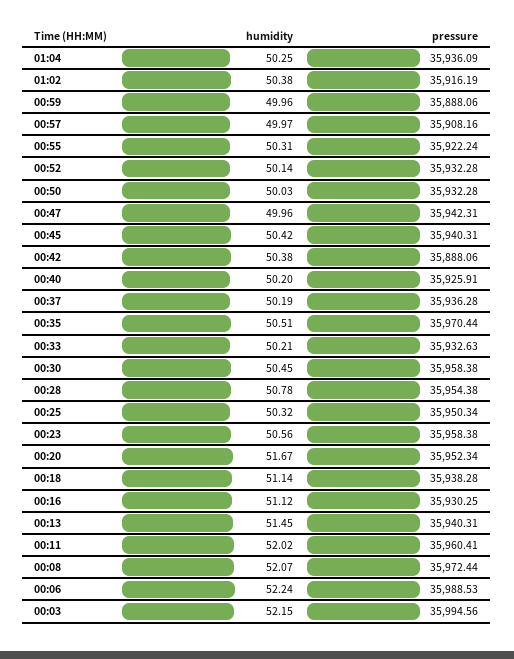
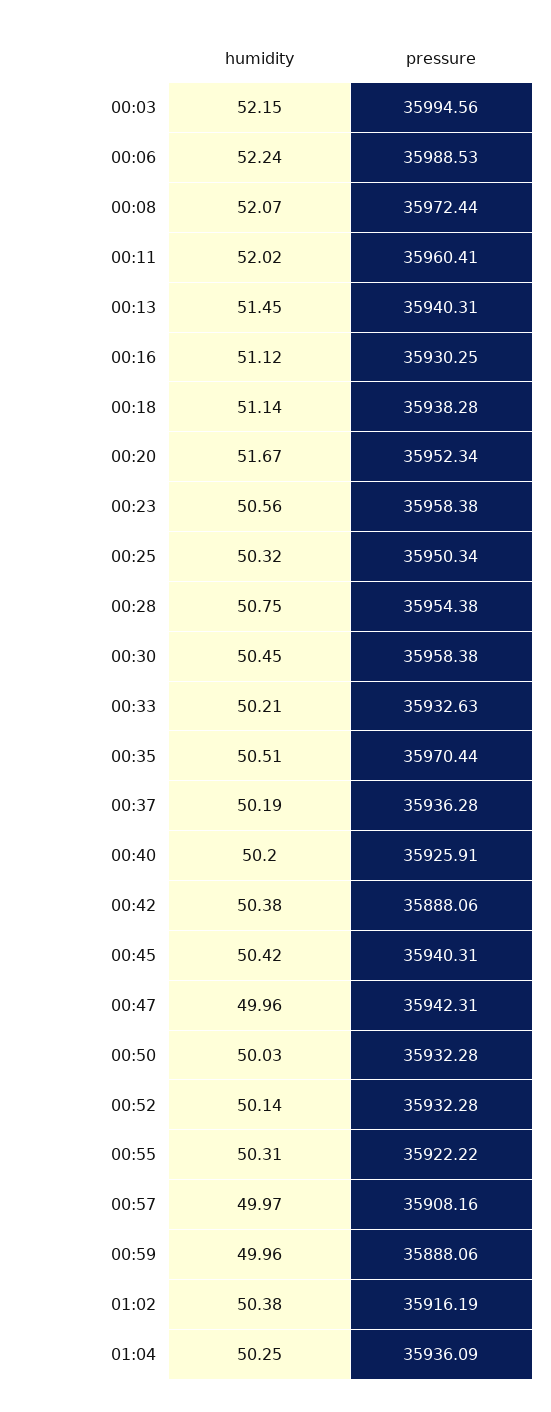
pressure, 00:55: 35922.24 -> 35922.22
humidity, 00:28: 50.78 -> 50.75

